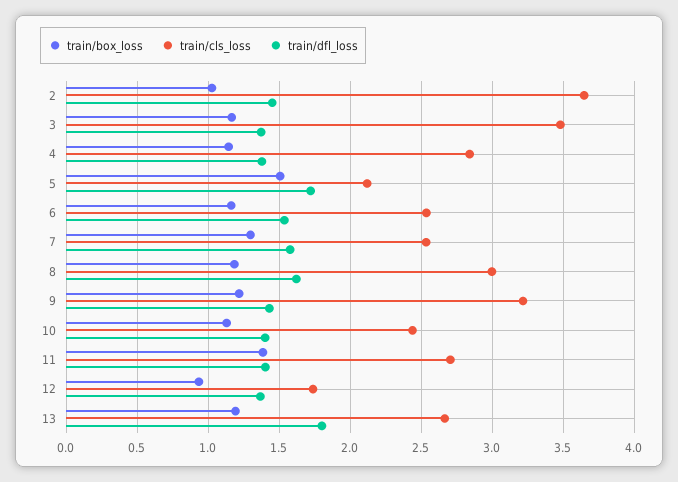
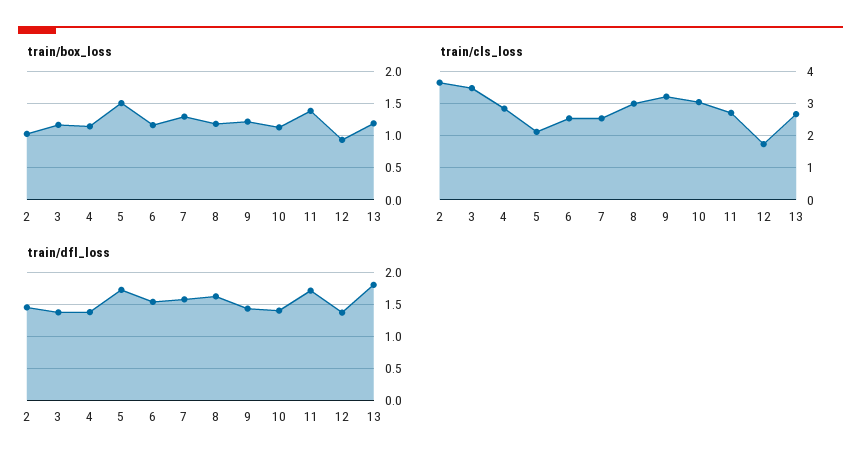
train/cls_loss, 10: 2.45 -> 3
train/dfl_loss, 11: 1.4 -> 1.7

